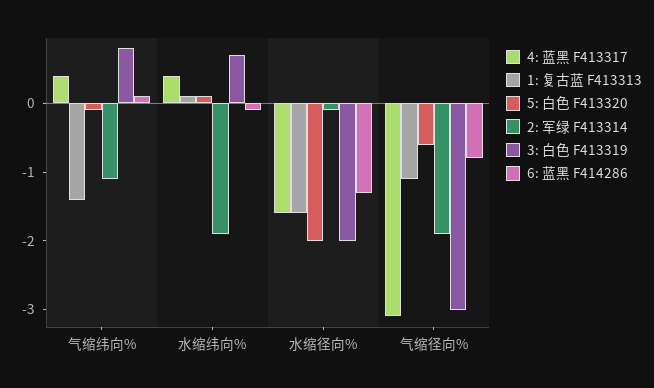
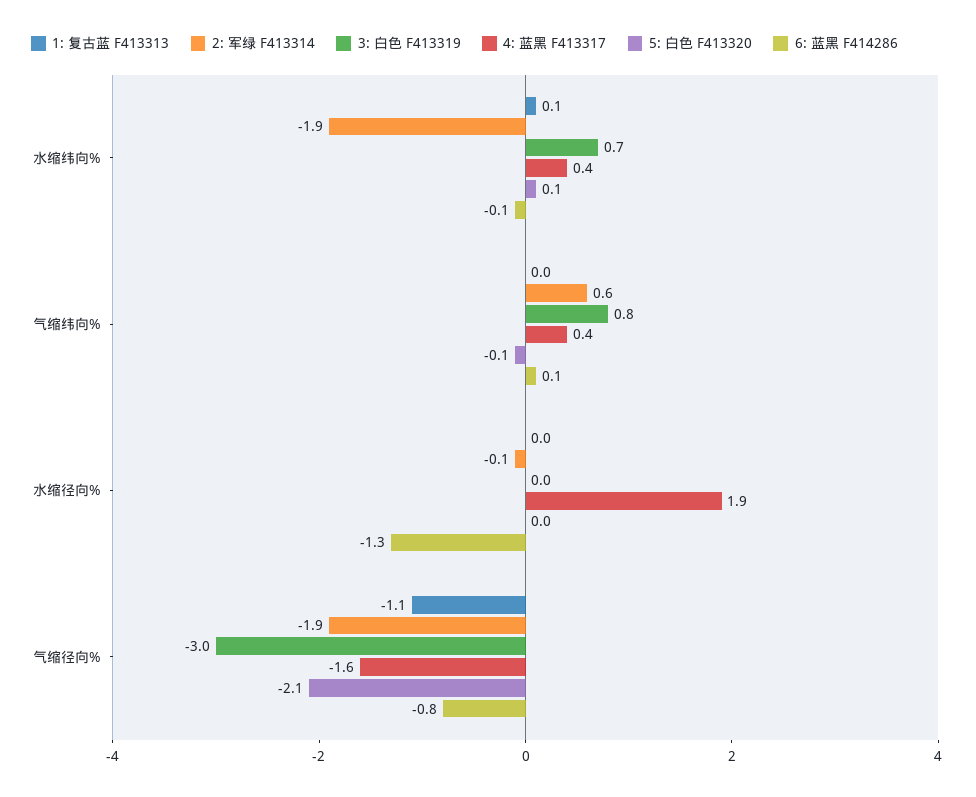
1: 复古蓝 F413313, 气缩纬向%: -1.5 -> 0
2: 军绿 F413314, 气缩纬向%: -1 -> 0.6
4: 蓝黑 F413317, 水缩径向%: -1.5 -> 1.9
1: 复古蓝 F413313, 水缩径向%: -1.5 -> 0
5: 白色 F413320, 水缩径向%: -2 -> 0
3: 白色 F413319, 水缩径向%: -2 -> 0
4: 蓝黑 F413317, 气缩径向%: -3 -> -1.6
5: 白色 F413320, 气缩径向%: -0.5 -> -2.1

